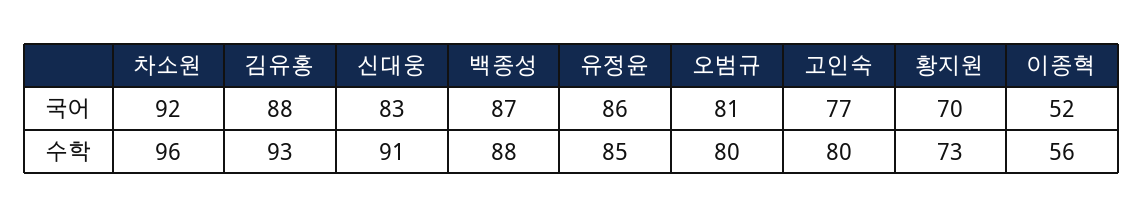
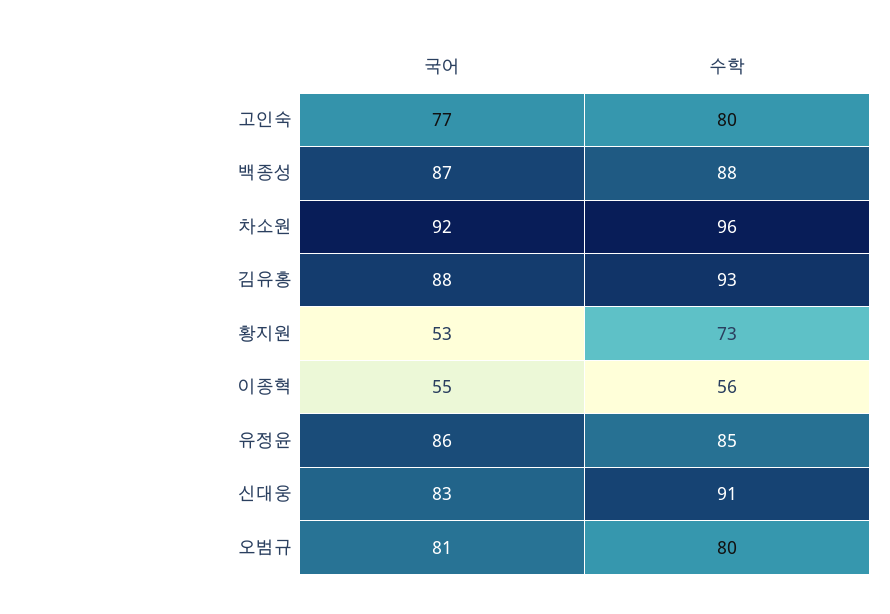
황지원, 국어: 70 -> 53
이종혁, 국어: 52 -> 55

